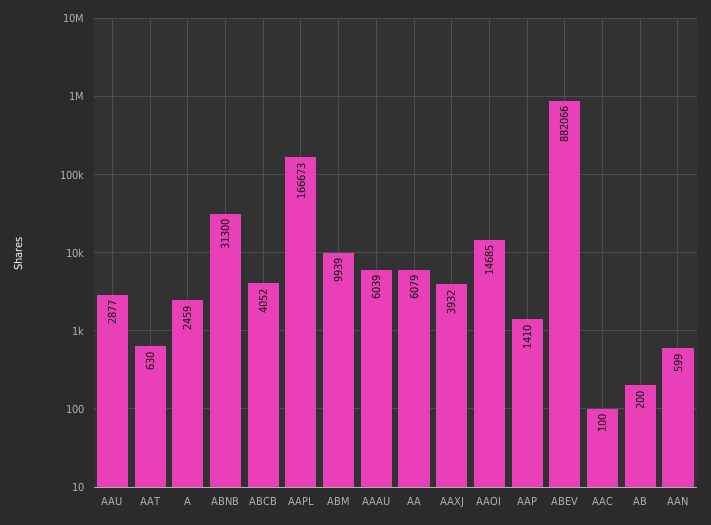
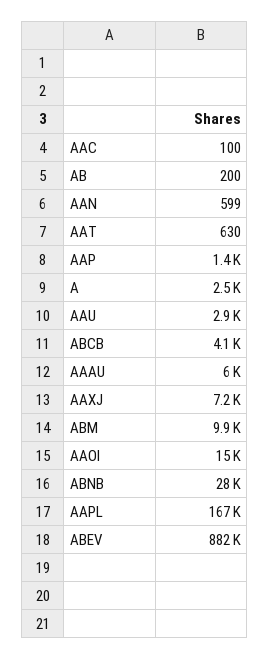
ABNB: 31300 -> 28000
AA: 6079 -> none
AAXJ: 3932 -> 7200

